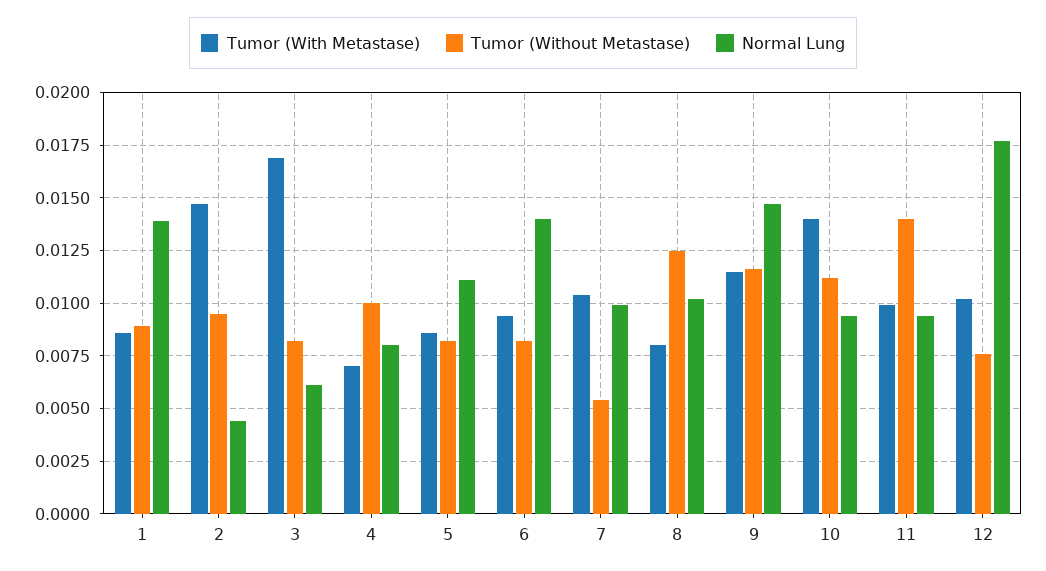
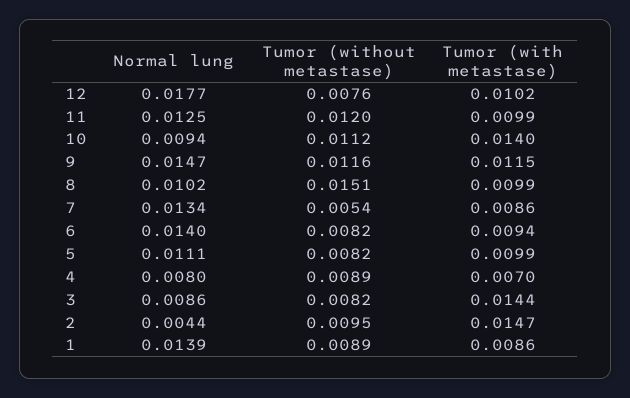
Tumor (With Metastase), 3: 0.017 -> 0.0144
Normal Lung, 3: 0.006 -> 0.0086
Tumor (Without Metastase), 4: 0.01 -> 0.0089
Tumor (With Metastase), 5: 0.0085 -> 0.0099
Tumor (With Metastase), 7: 0.0105 -> 0.0086
Normal Lung, 7: 0.01 -> 0.0134
Tumor (With Metastase), 8: 0.008 -> 0.0099
Tumor (Without Metastase), 8: 0.0125 -> 0.0151
Tumor (Without Metastase), 11: 0.014 -> 0.012
Normal Lung, 11: 0.0095 -> 0.0125

